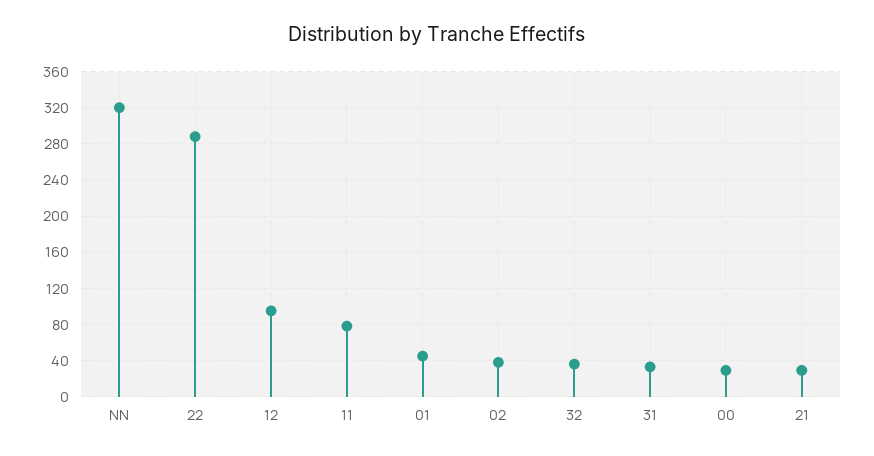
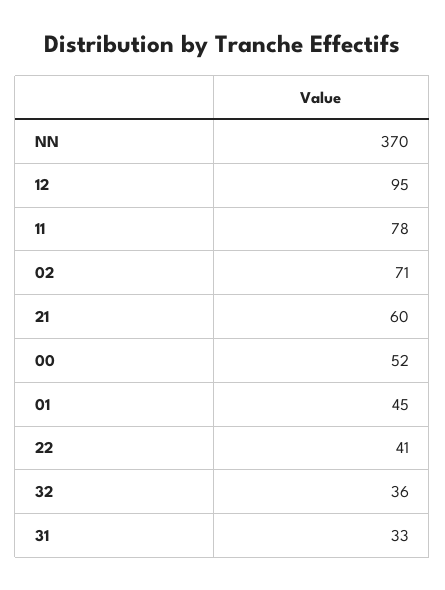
NN: 320 -> 370
22: 290 -> 41
02: 40 -> 71
00: 30 -> 52
21: 30 -> 60

